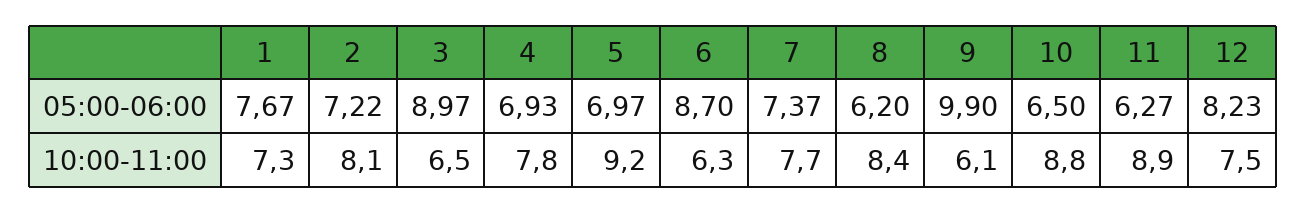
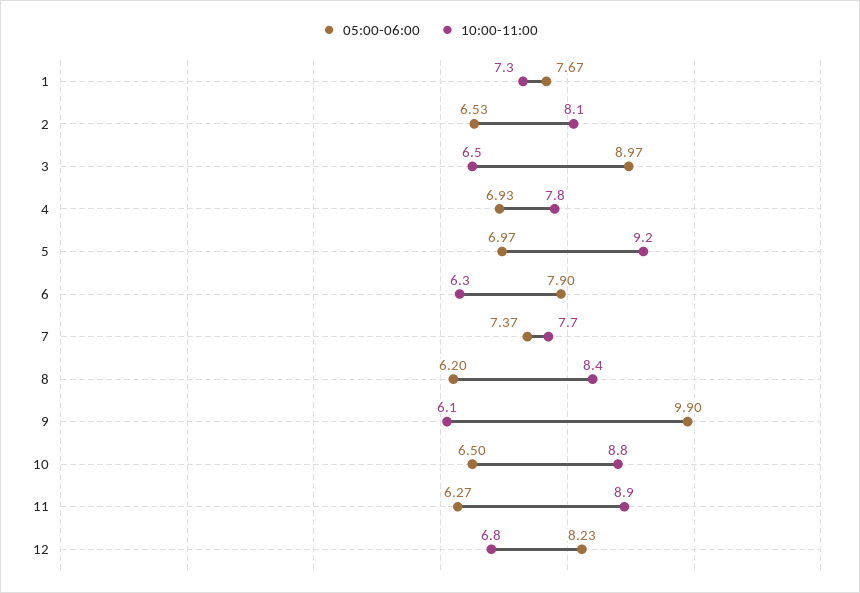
05:00-06:00, 2: 7.22 -> 6.53
05:00-06:00, 6: 8.7 -> 7.9
10:00-11:00, 12: 7.5 -> 6.8

